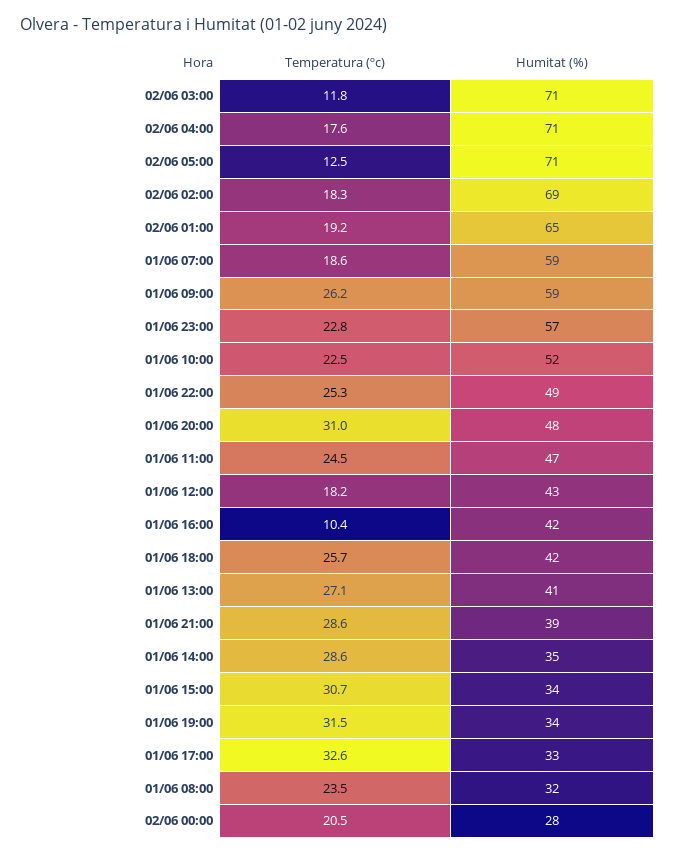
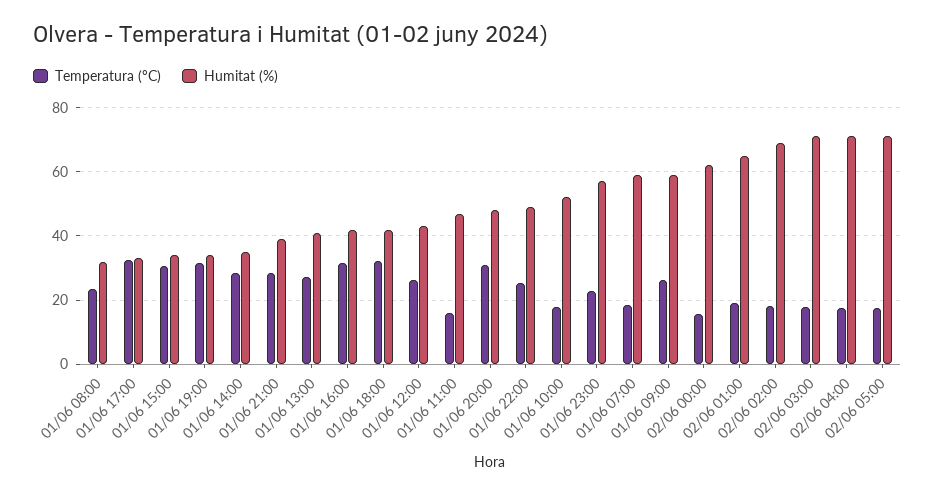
Temperatura (ºc), 02/06 03:00: 11.8 -> 18
Temperatura (ºc), 02/06 05:00: 12.5 -> 18
Temperatura (ºc), 01/06 10:00: 22.5 -> 18
Temperatura (ºc), 01/06 11:00: 24.5 -> 16
Temperatura (ºc), 01/06 12:00: 18.2 -> 26
Temperatura (ºc), 01/06 16:00: 10.4 -> 32
Temperatura (ºc), 01/06 18:00: 25.7 -> 32
Temperatura (ºc), 02/06 00:00: 20.5 -> 16
Humitat (%), 02/06 00:00: 28 -> 62

